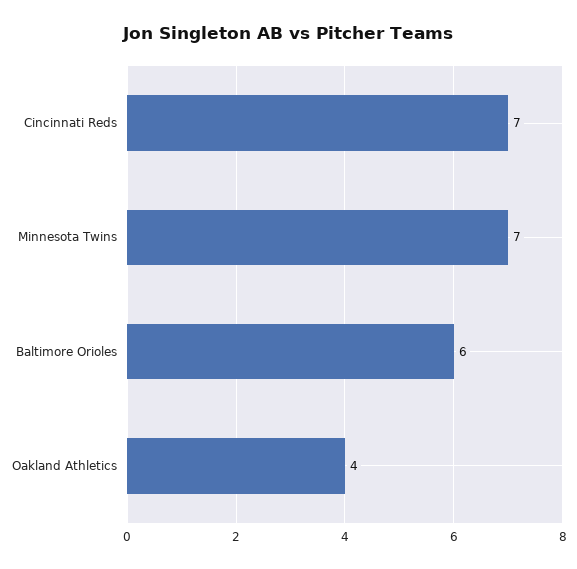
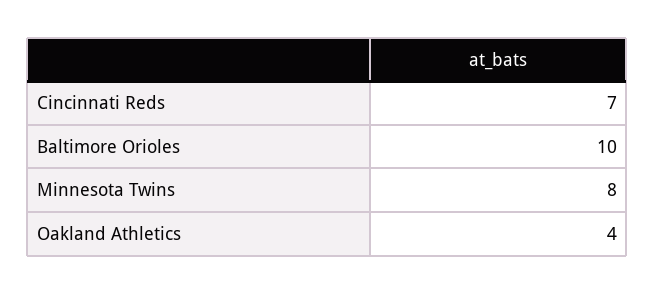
Minnesota Twins: 7 -> 8
Baltimore Orioles: 6 -> 10

